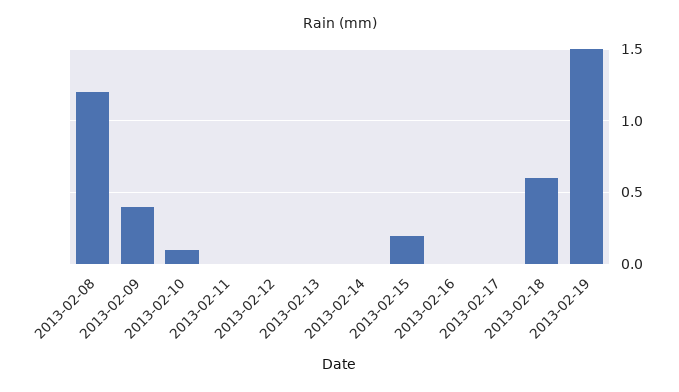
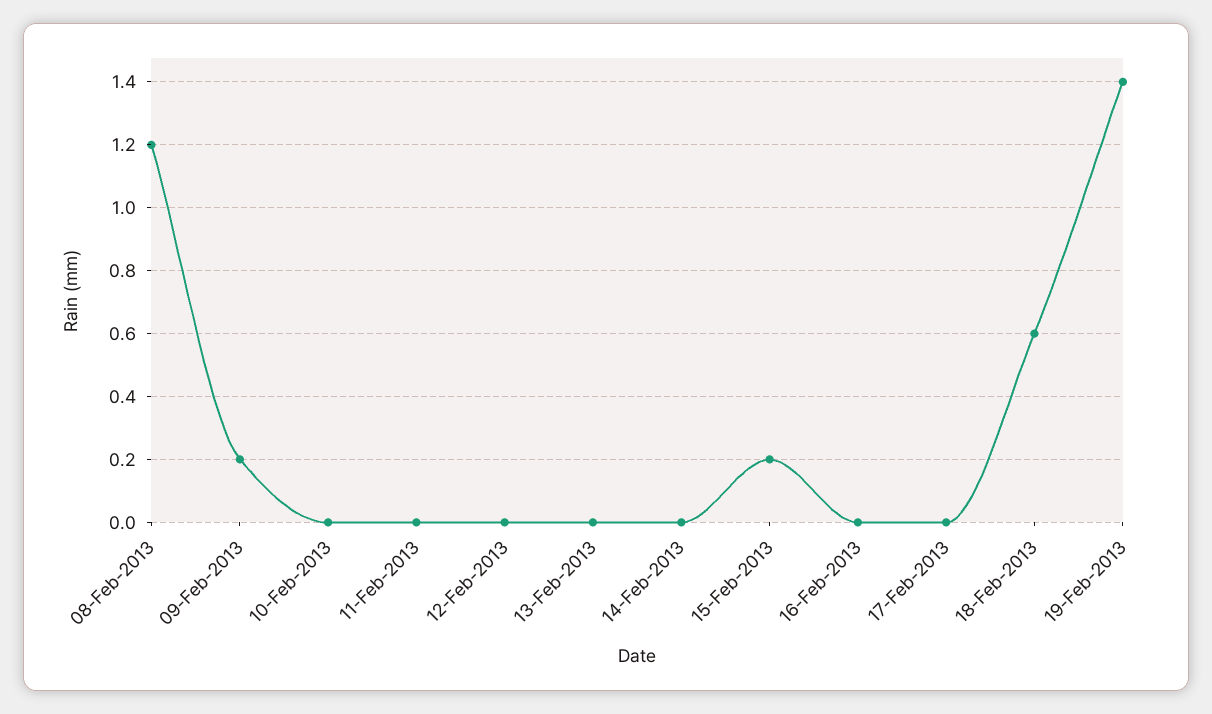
2013-02-09: 0.4 -> 0.2
2013-02-10: 0.1 -> 0
2013-02-19: 1.5 -> 1.4

